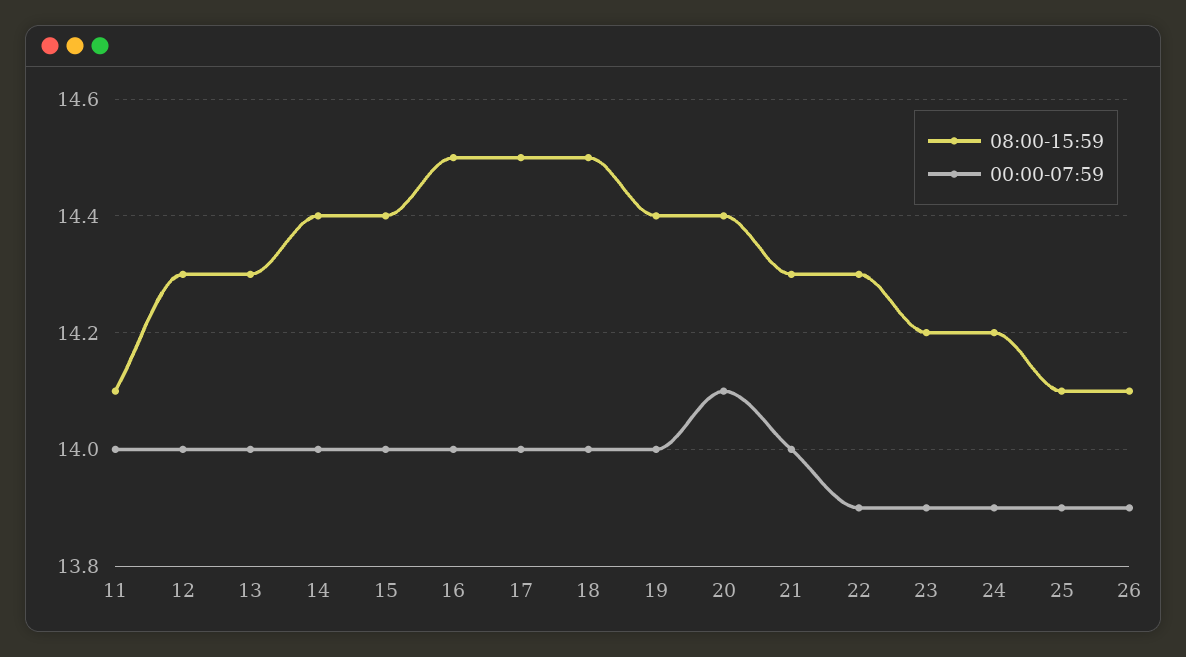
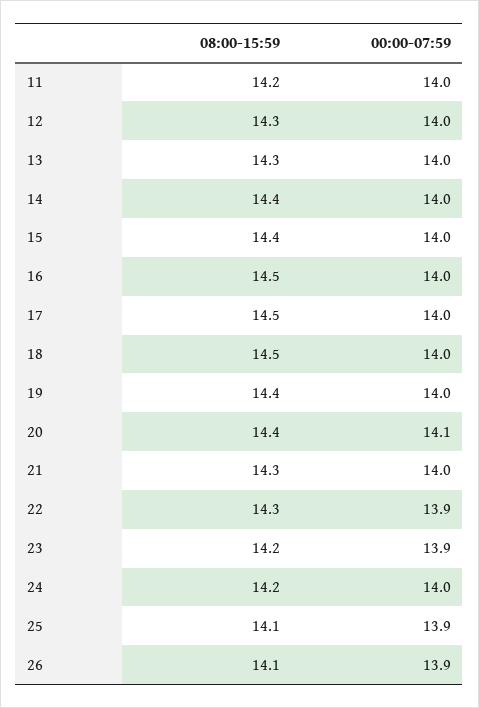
08:00-15:59, 11: 14.1 -> 14.2
00:00-07:59, 24: 13.9 -> 14

